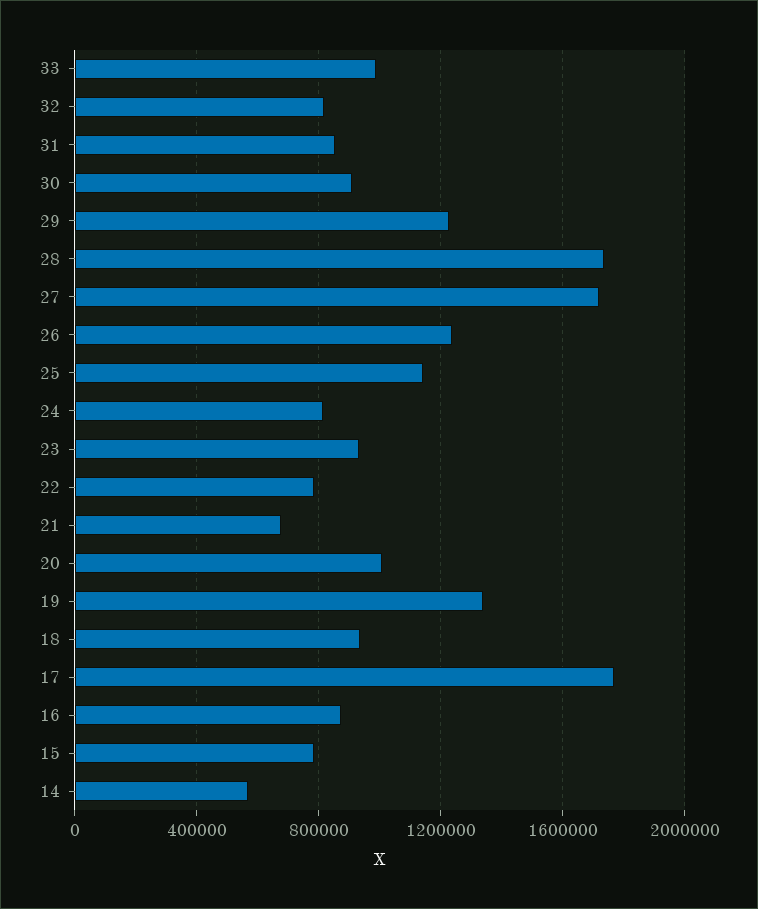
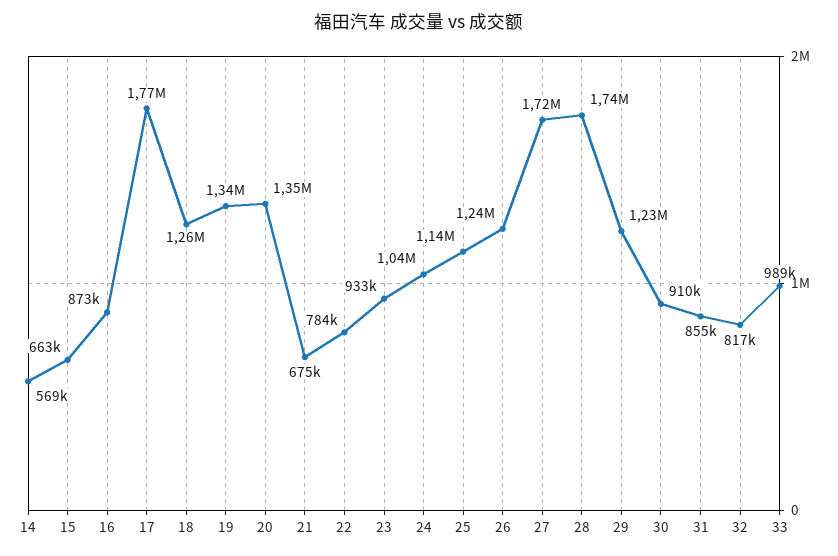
24: 800000 -> 1040000
20: 1000000 -> 1350000
18: 950000 -> 1260000
15: 800000 -> 663000

